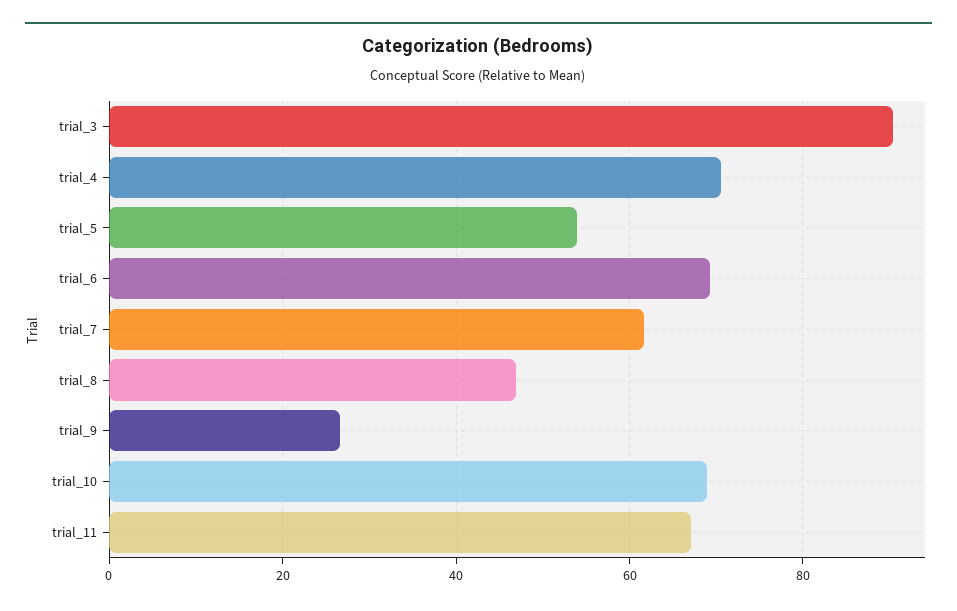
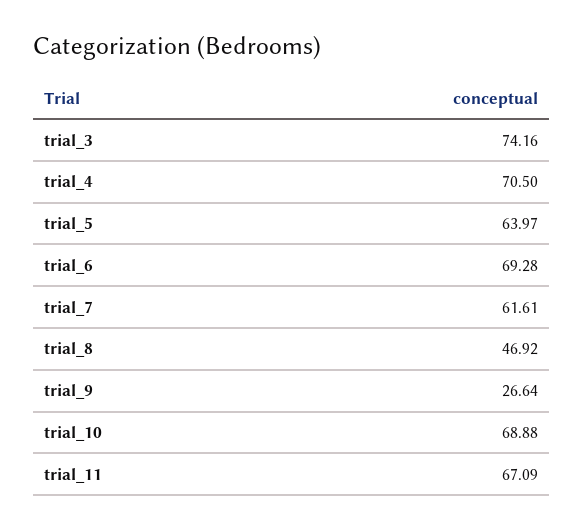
trial_3: 90 -> 74.16
trial_5: 54 -> 63.97

